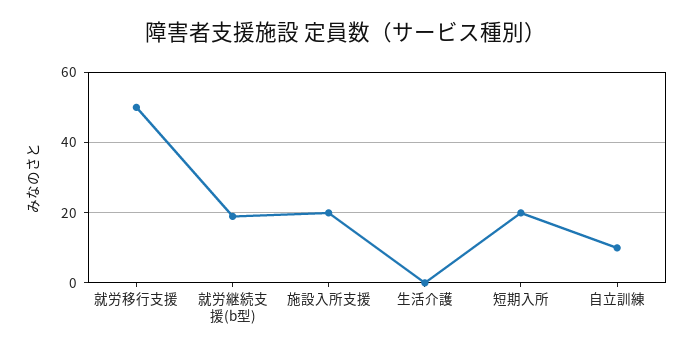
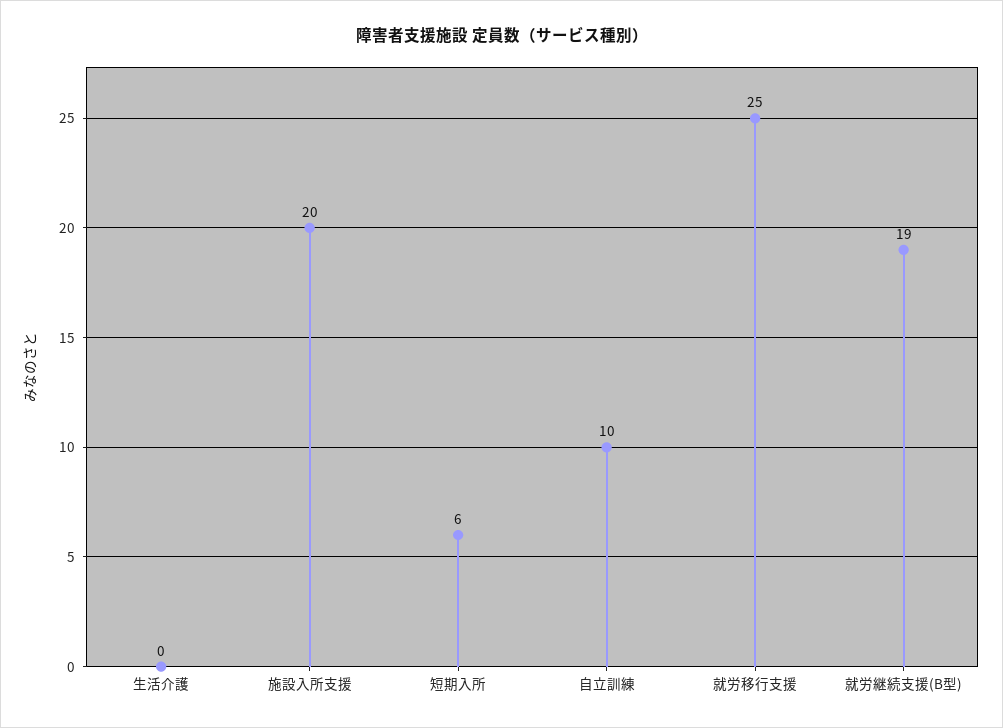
就労移行支援: 50 -> 25
短期入所: 20 -> 6

